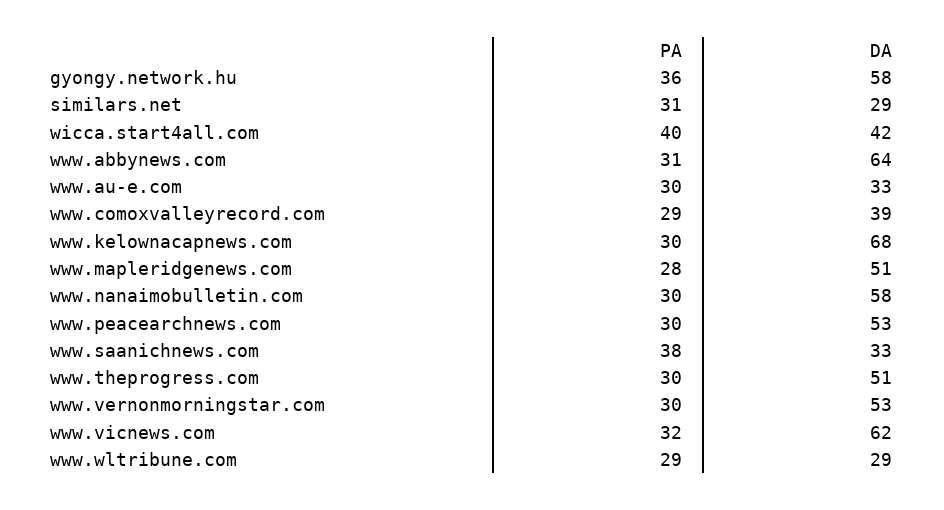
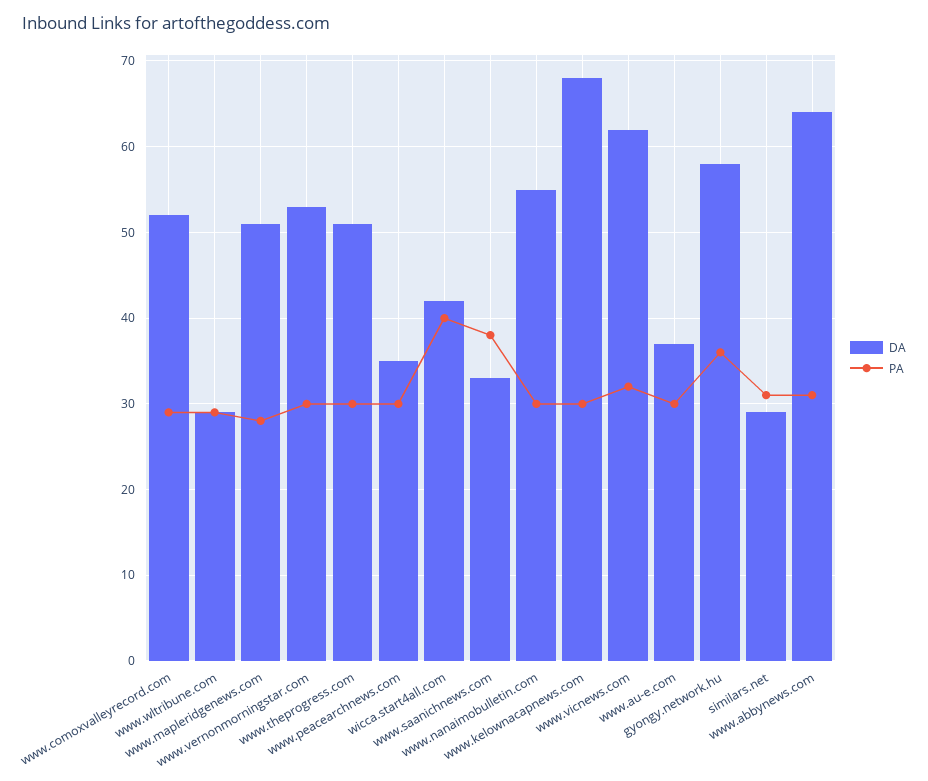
DA, www.au-e.com: 33 -> 37
DA, www.comoxvalleyrecord.com: 39 -> 52
DA, www.nanaimobulletin.com: 58 -> 55
DA, www.peacearchnews.com: 53 -> 35

